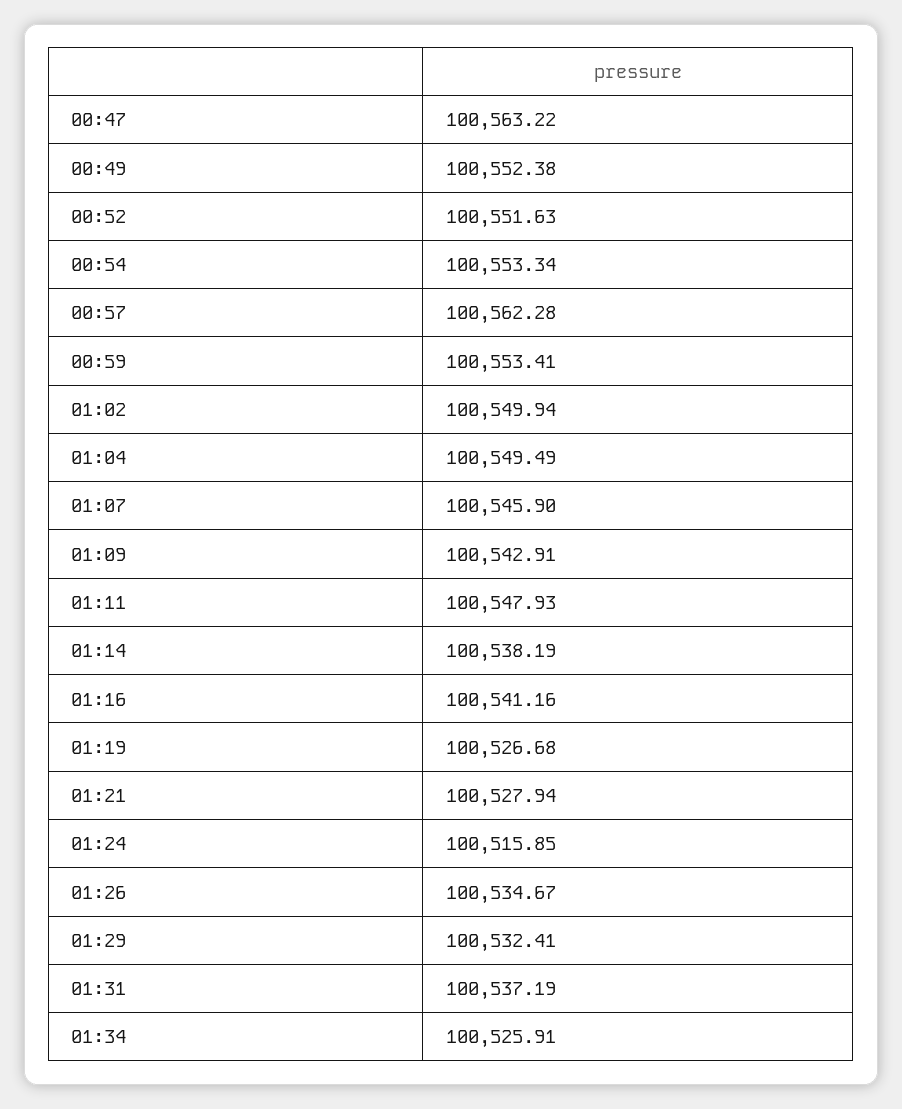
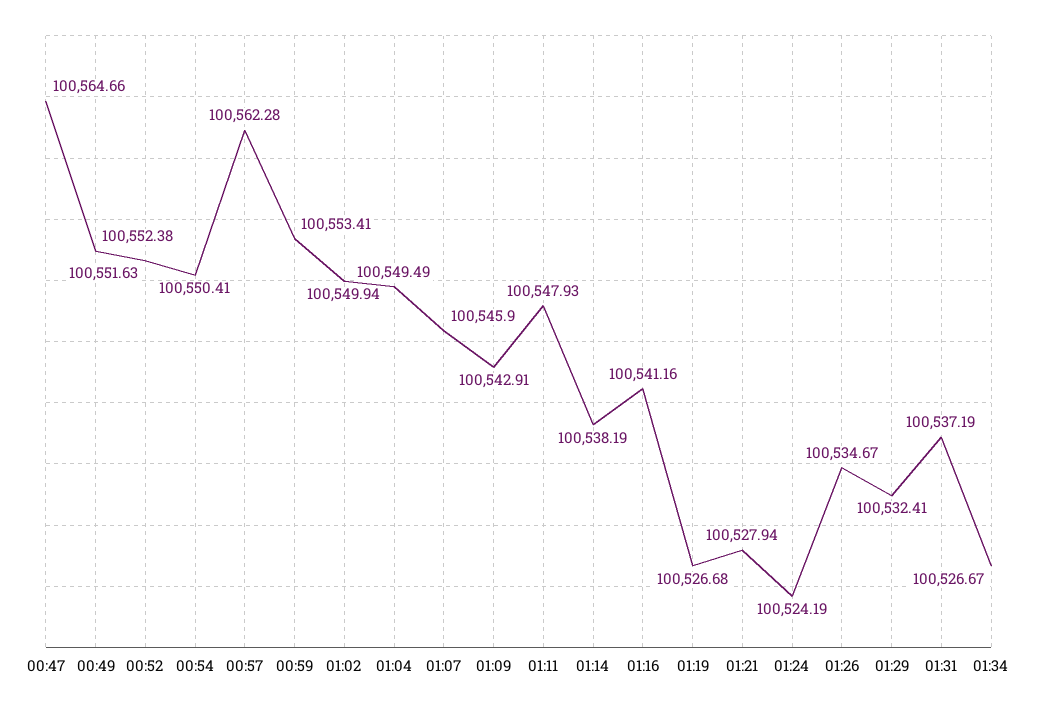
00:47: 100563.22 -> 100564.66
00:54: 100553.34 -> 100550.41
01:24: 100515.85 -> 100524.19
01:34: 100525.91 -> 100526.67

